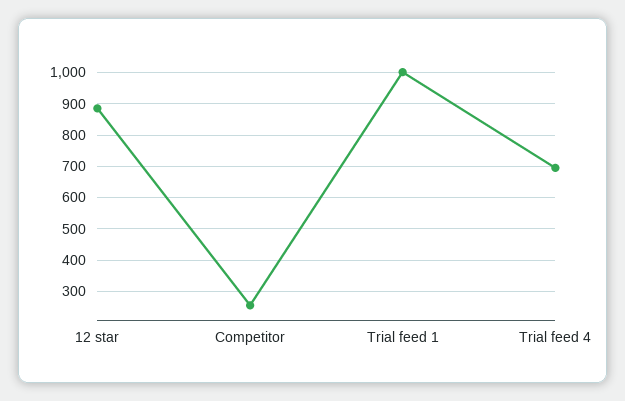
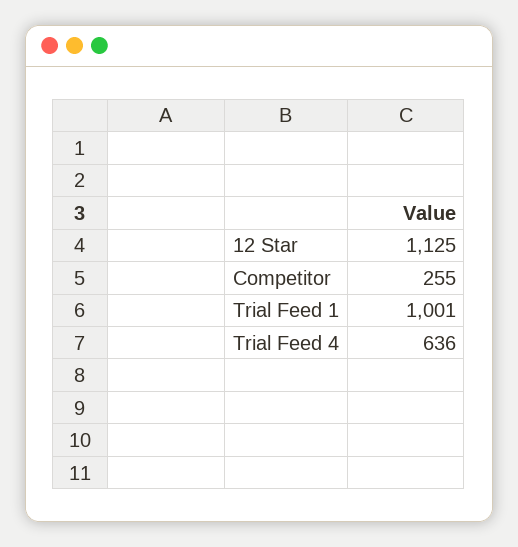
12 star: 880 -> 1125
Trial feed 4: 700 -> 636

